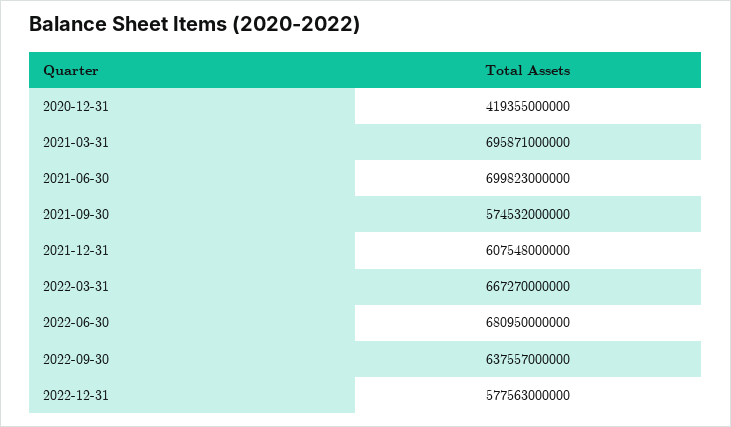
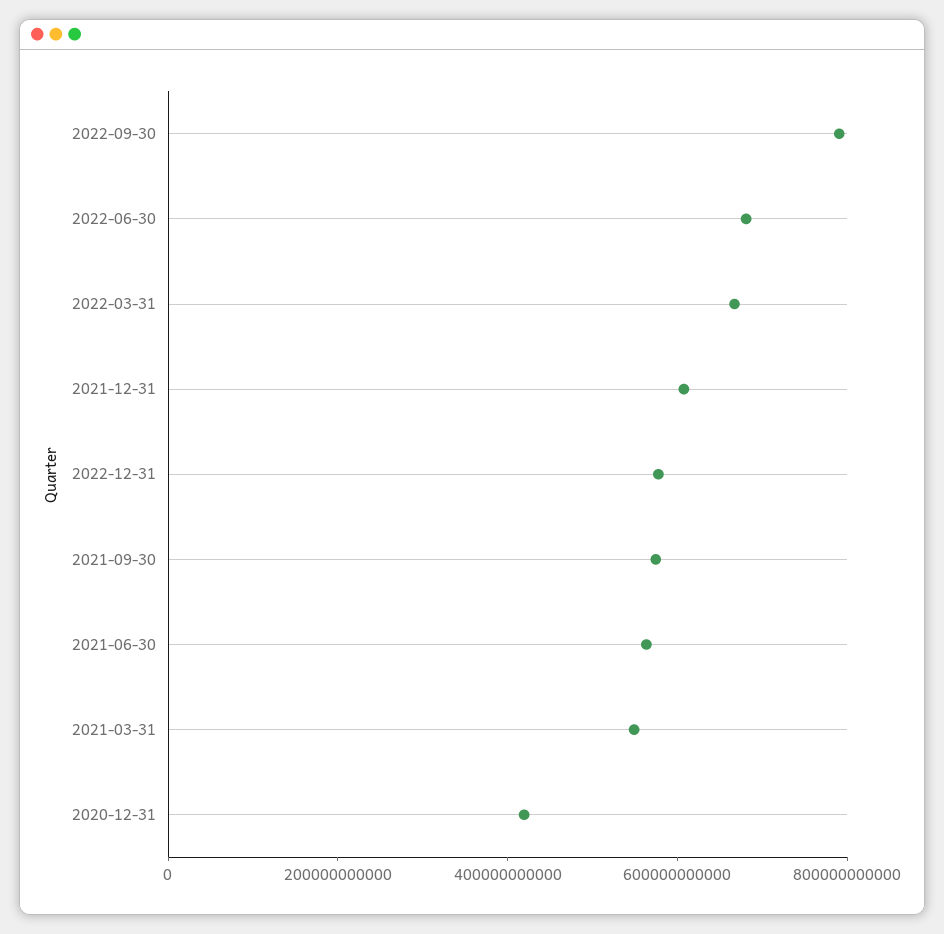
2021-03-31: 695871000000 -> 550000000000
2021-06-30: 699823000000 -> 550000000000
2022-09-30: 637557000000 -> 800000000000

